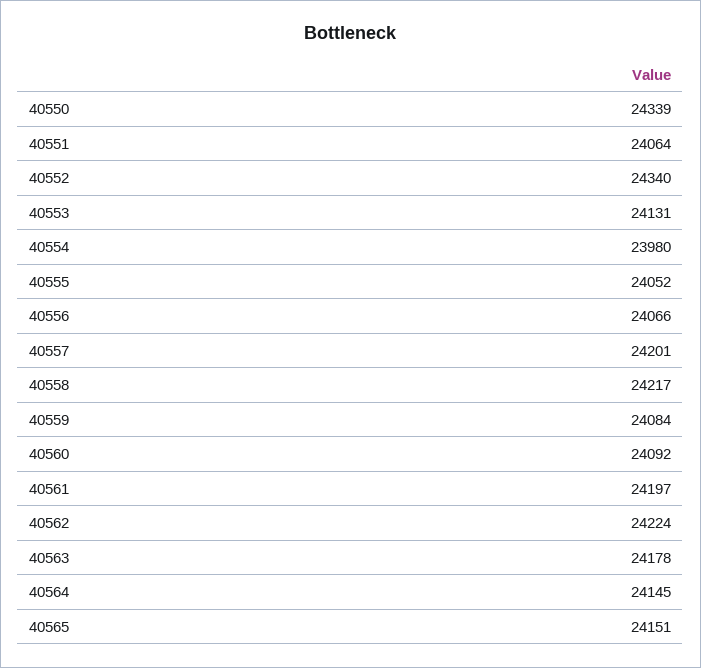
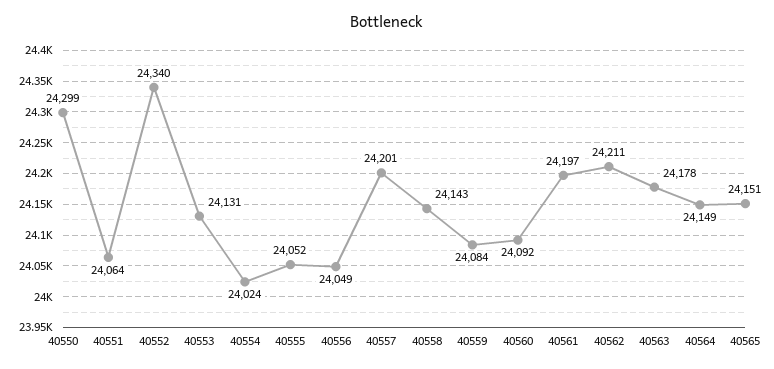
40550: 24339 -> 24299
40554: 23980 -> 24024
40556: 24066 -> 24049
40558: 24217 -> 24143
40562: 24224 -> 24211
40564: 24145 -> 24149

